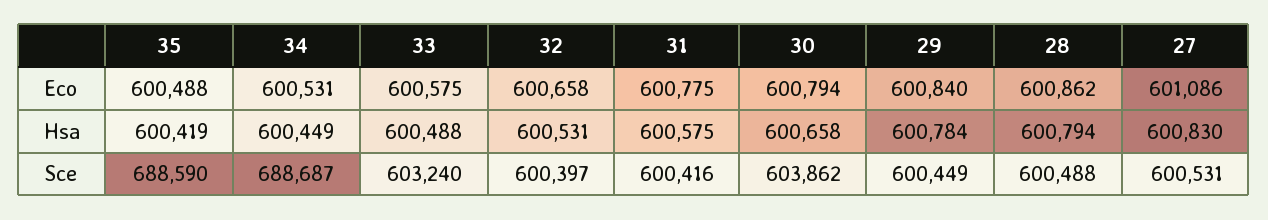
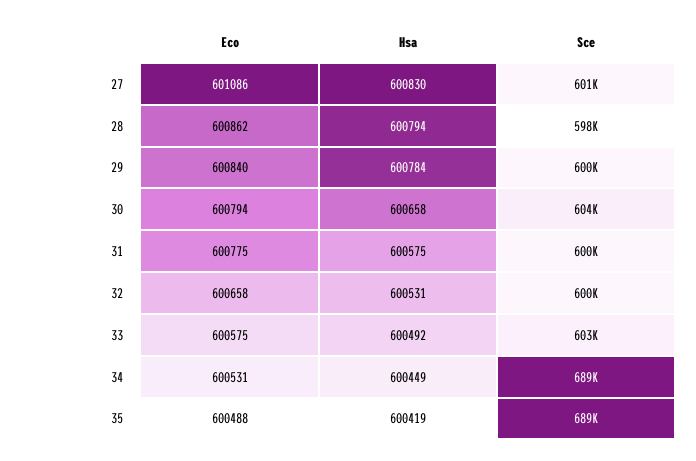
33, Hsa: 600488 -> 600492
28, Sce: 600488 -> 598000

